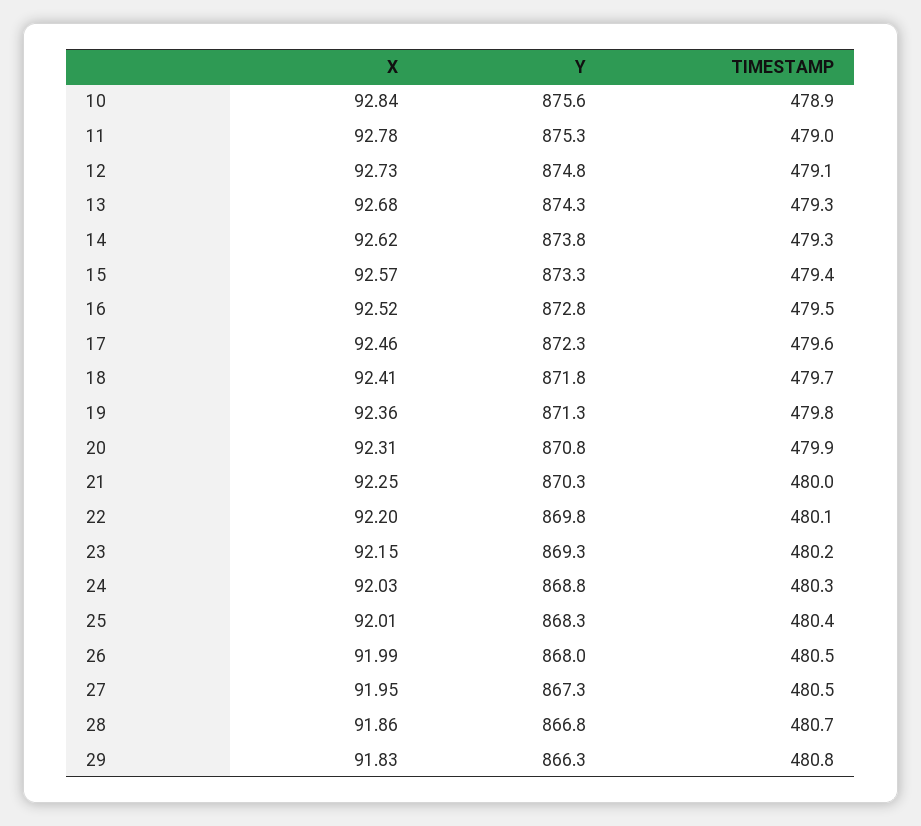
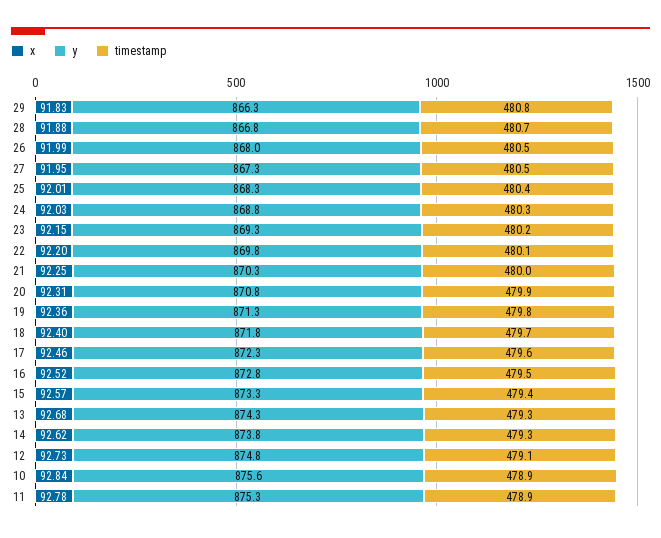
TIMESTAMP, 11: 479 -> 478.9
X, 18: 92.41 -> 92.4
X, 28: 91.86 -> 91.88

